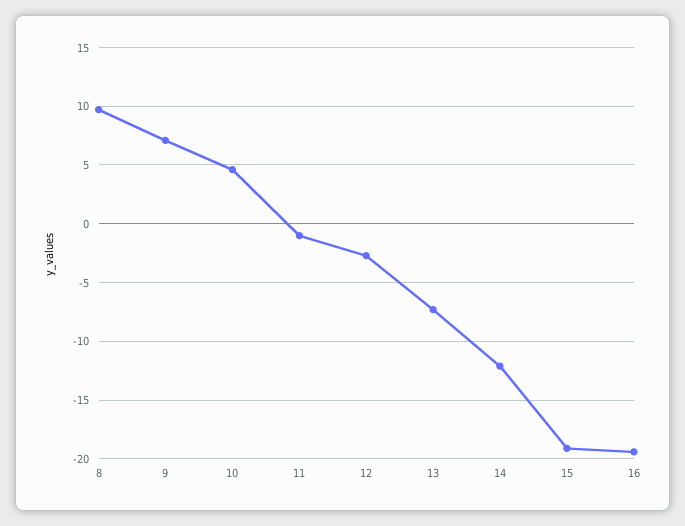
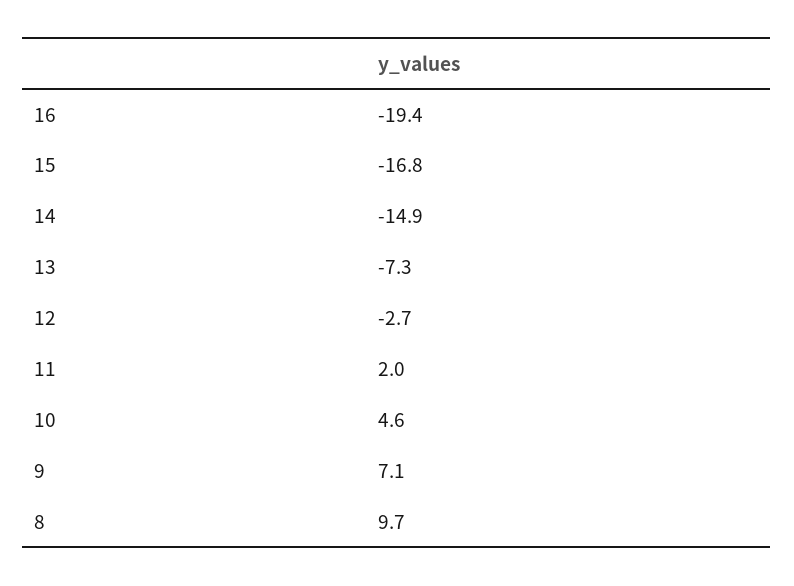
11: -1 -> 2
14: -12 -> -14.9
15: -19 -> -16.8

